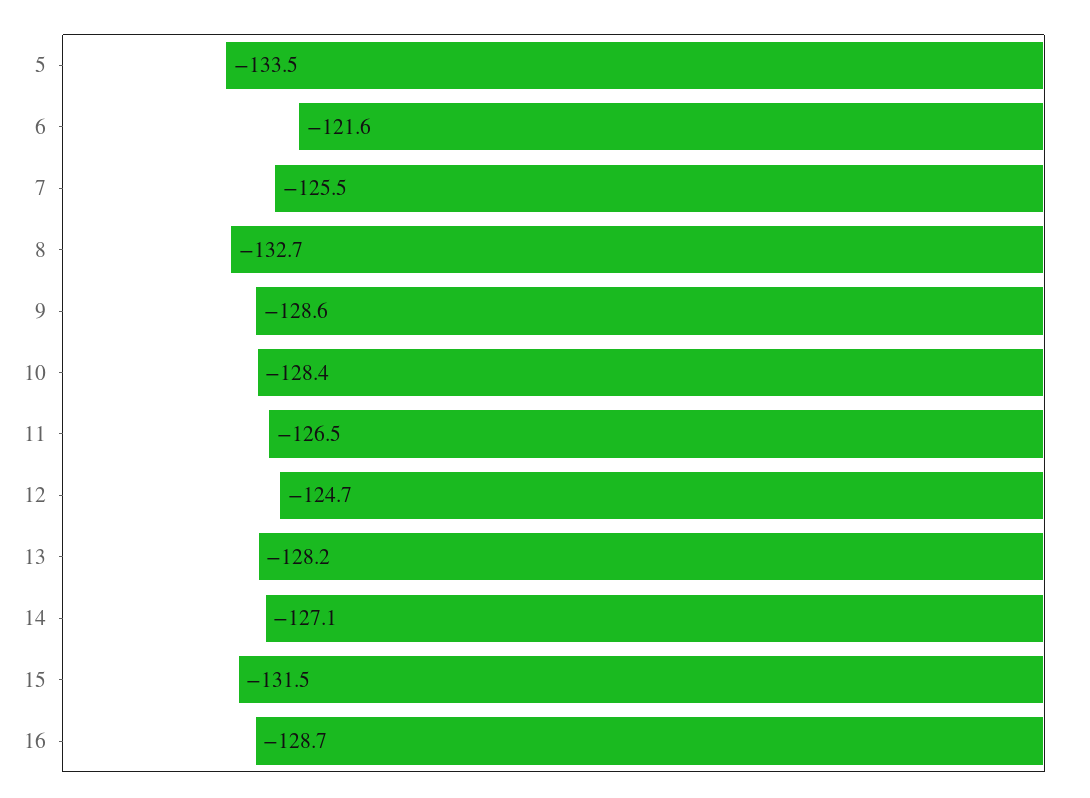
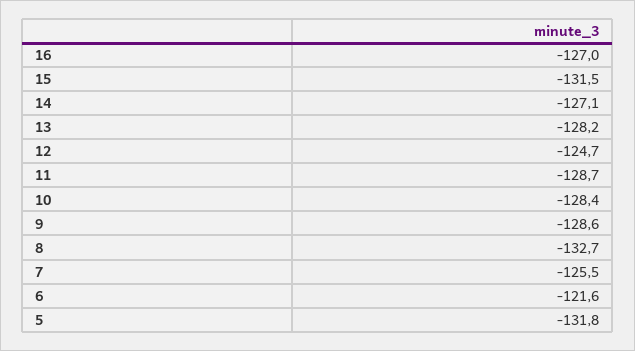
5: -133.5 -> -131.8
11: -126.5 -> -128.7
16: -128.7 -> -127

